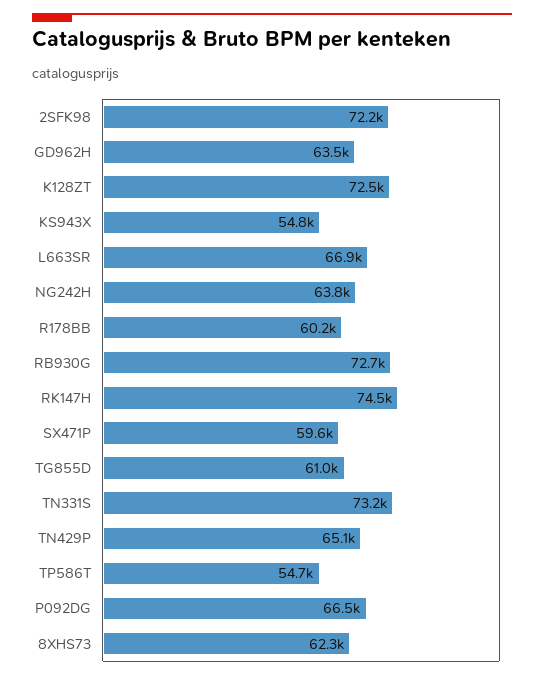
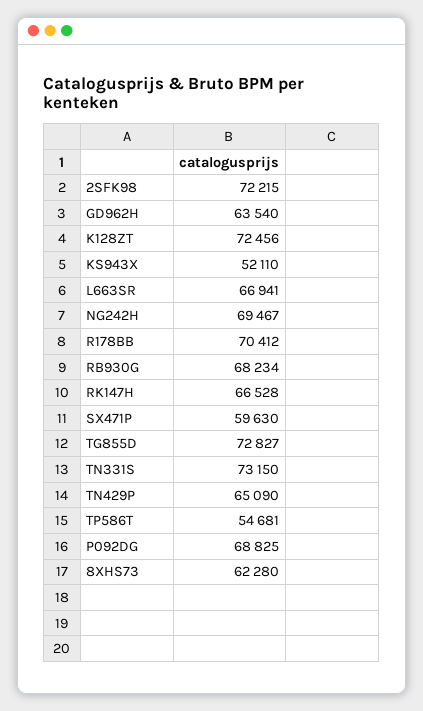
KS943X: 54800 -> 52110
NG242H: 63800 -> 69467
R178BB: 60200 -> 70412
RB930G: 72700 -> 68234
RK147H: 74500 -> 66528
TG855D: 61000 -> 72827
P092DG: 66500 -> 68825

